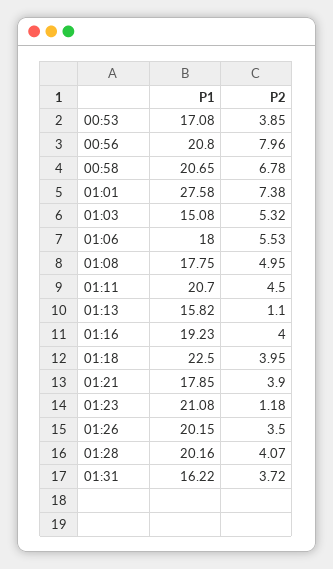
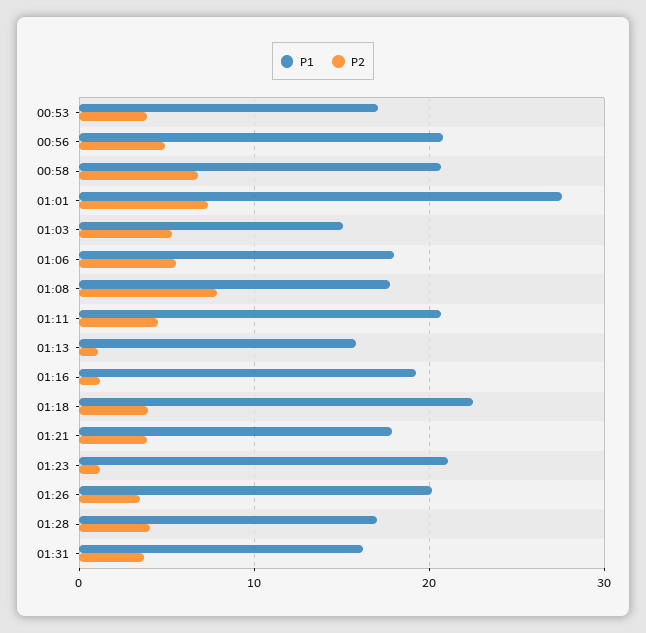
P2, 00:56: 7.96 -> 5
P2, 01:08: 4.95 -> 8
P2, 01:16: 4 -> 1
P1, 01:28: 20.16 -> 17

